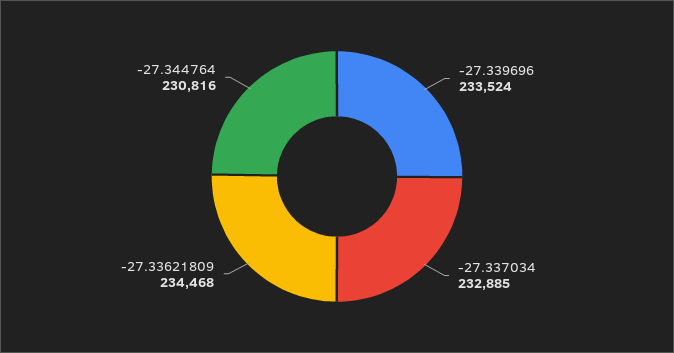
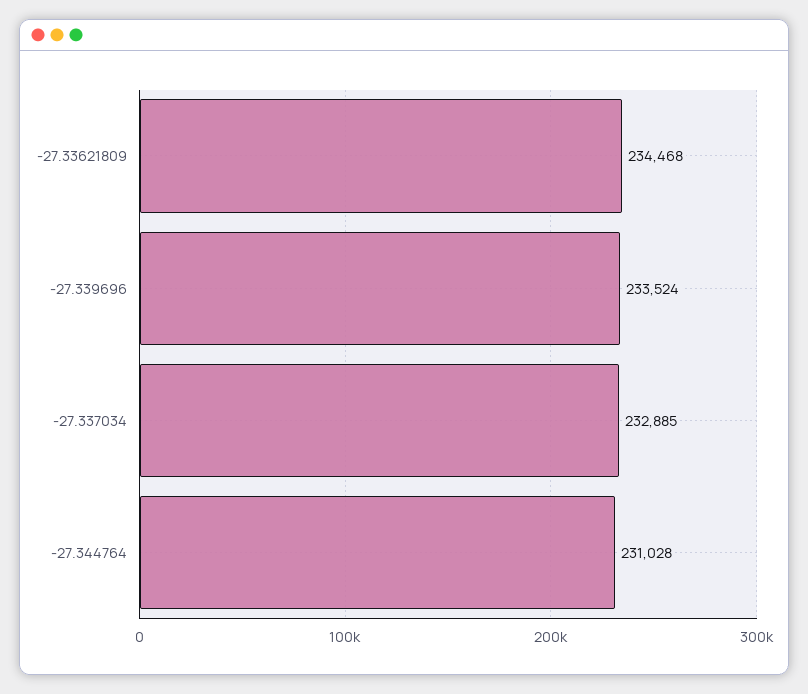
-27.344764: 230816 -> 231028

